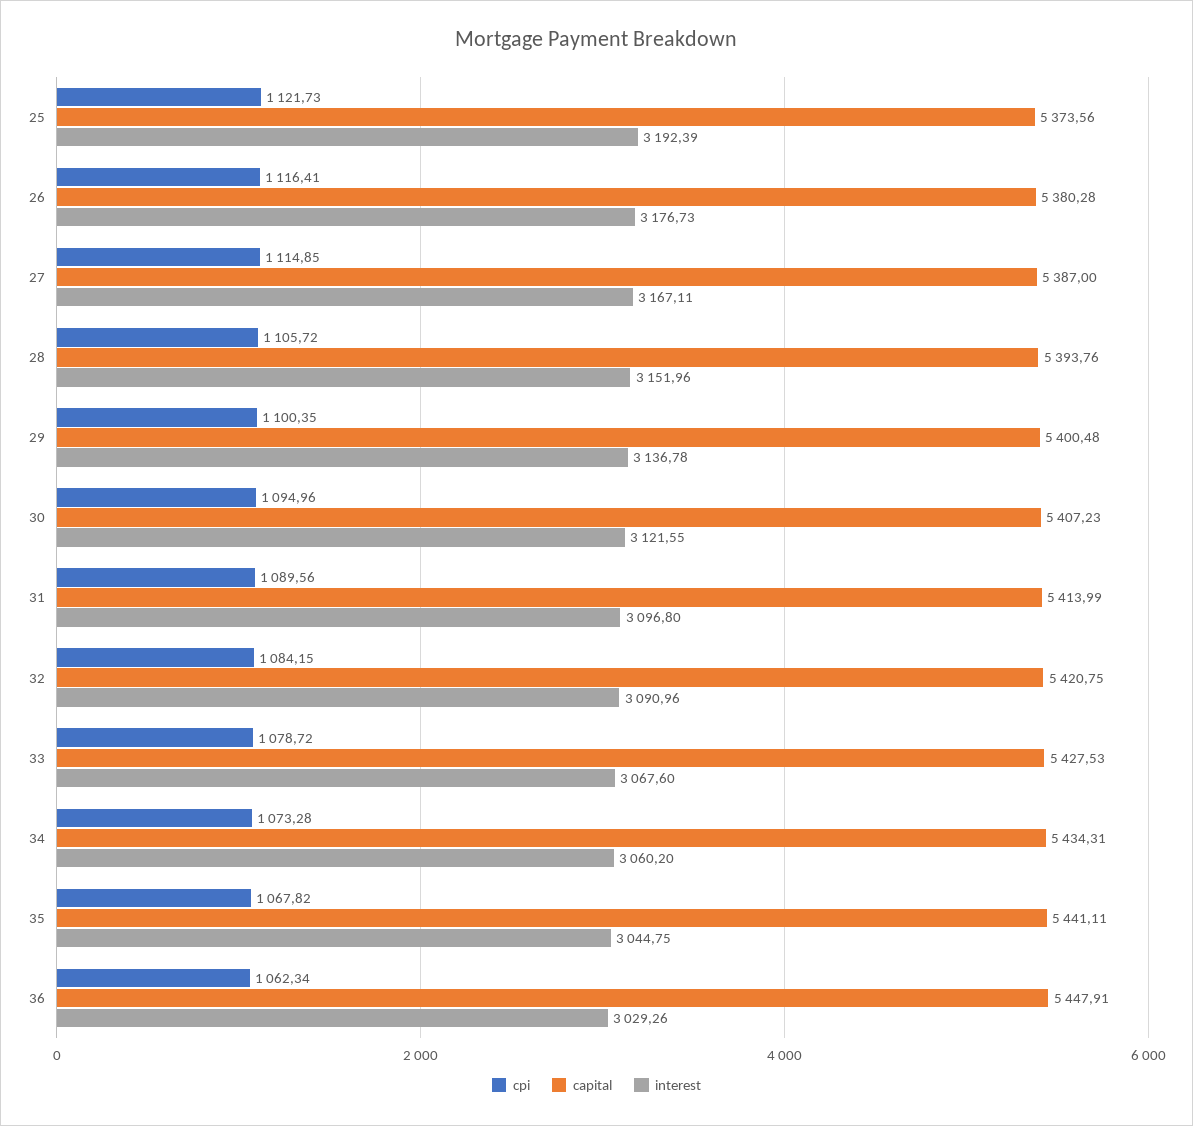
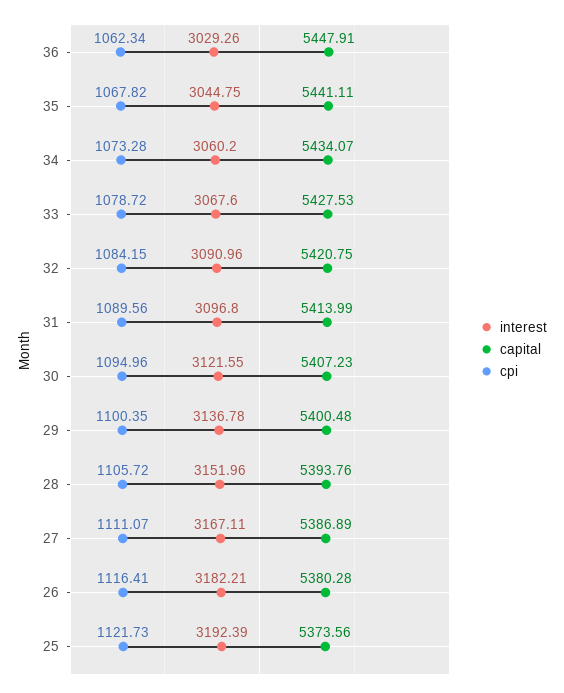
interest, 26: 3176.73 -> 3182.21
cpi, 27: 1114.85 -> 1111.07
capital, 27: 5387 -> 5386.89
capital, 34: 5434.31 -> 5434.07

